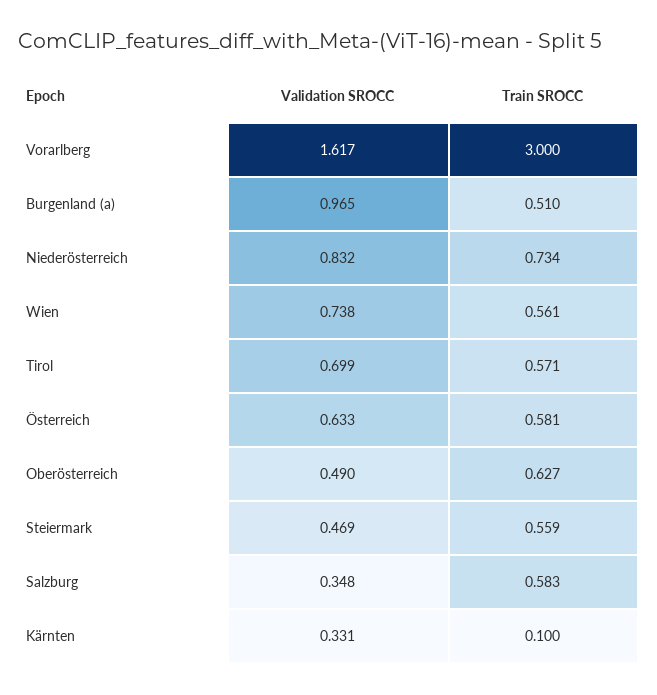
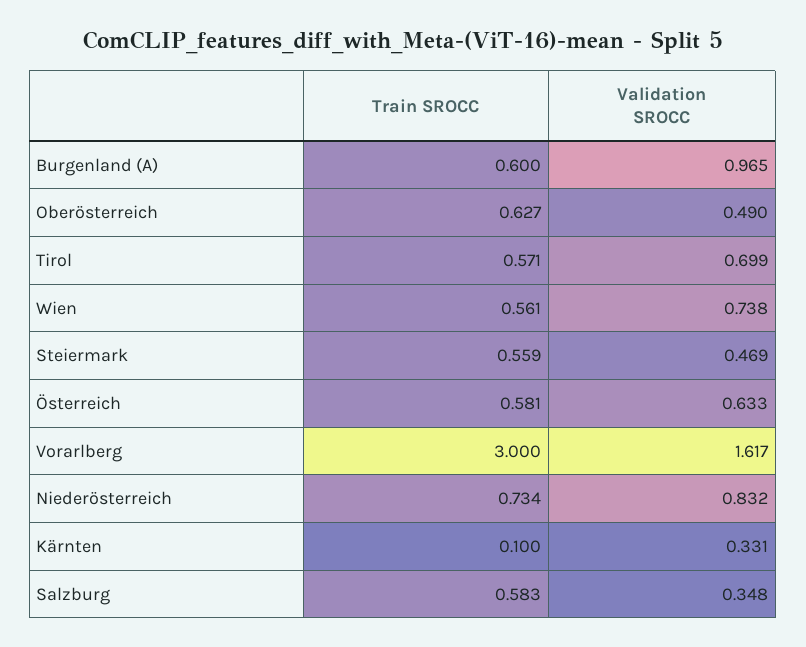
Train SROCC, Burgenland (a): 0.51 -> 0.6

